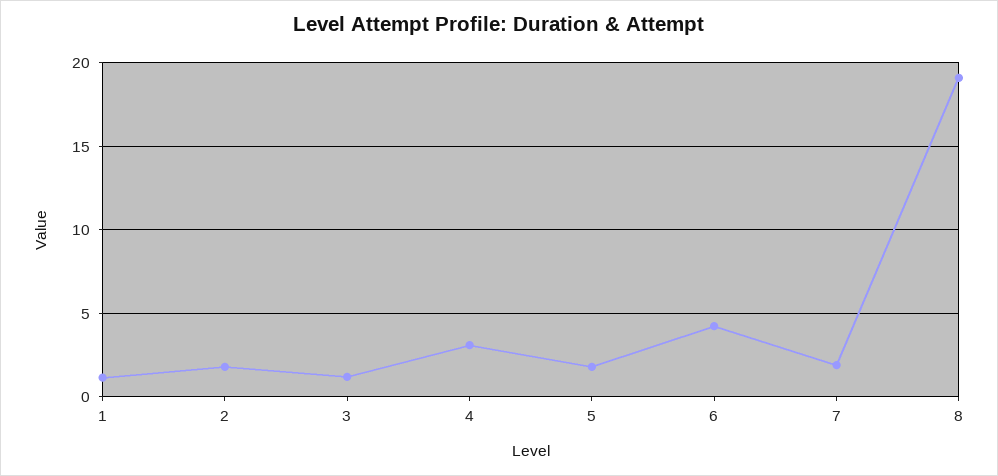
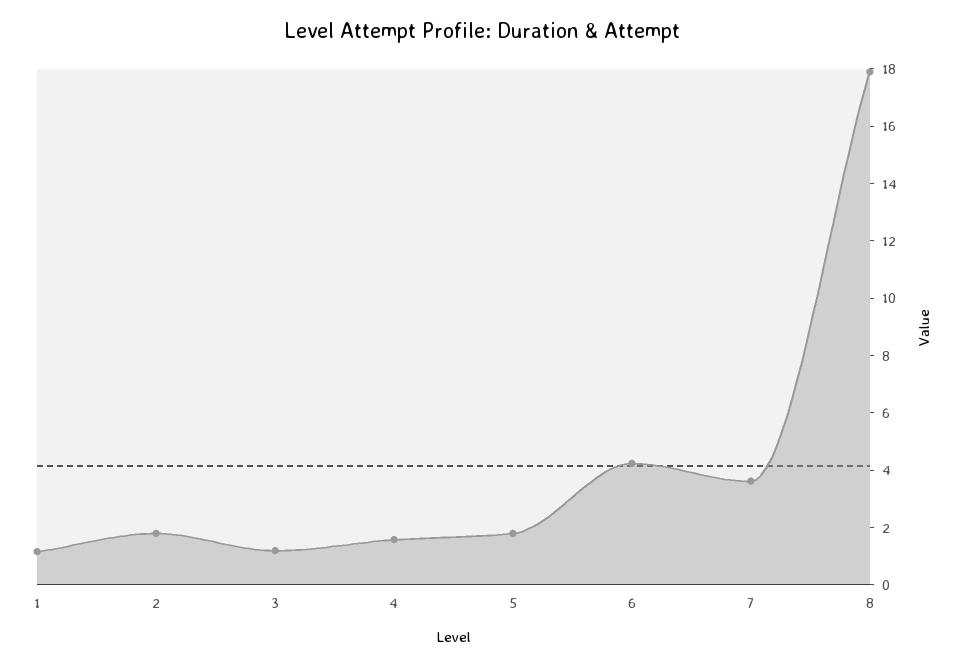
4: 3 -> 1.5
7: 2 -> 3.5
8: 19 -> 18

